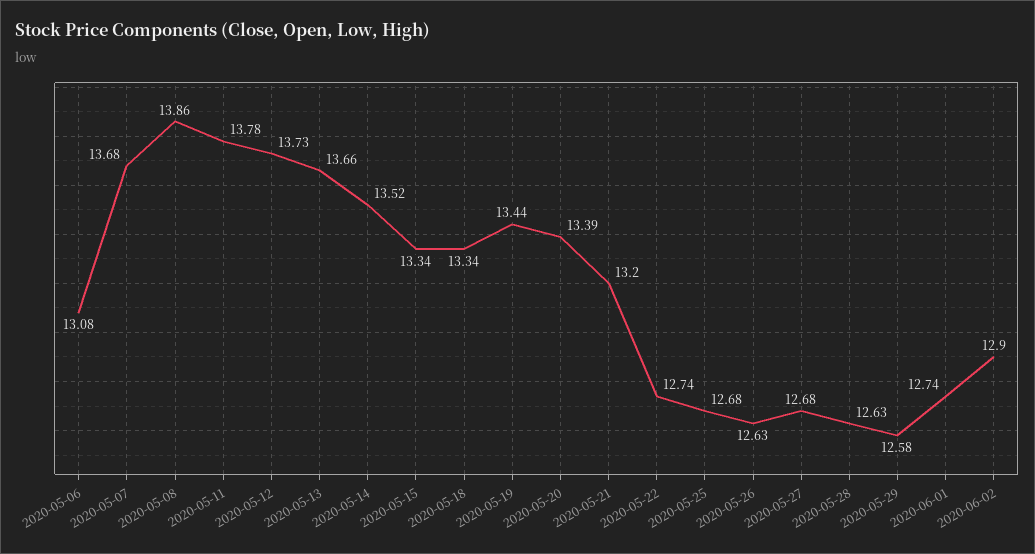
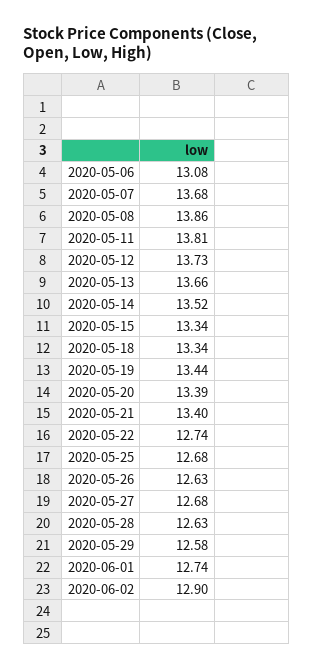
2020-05-11: 13.78 -> 13.81
2020-05-21: 13.2 -> 13.4

